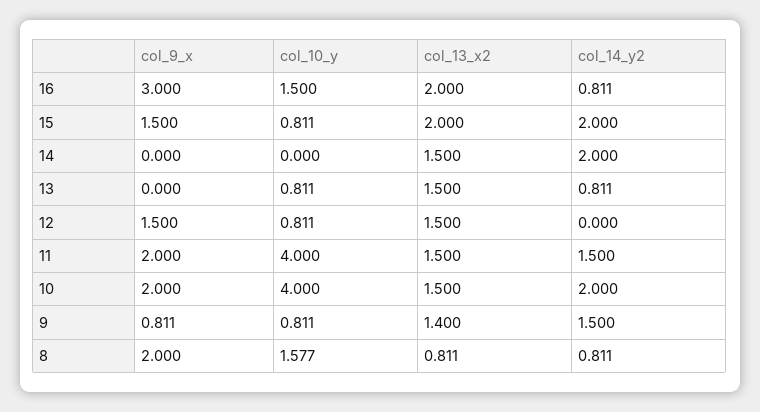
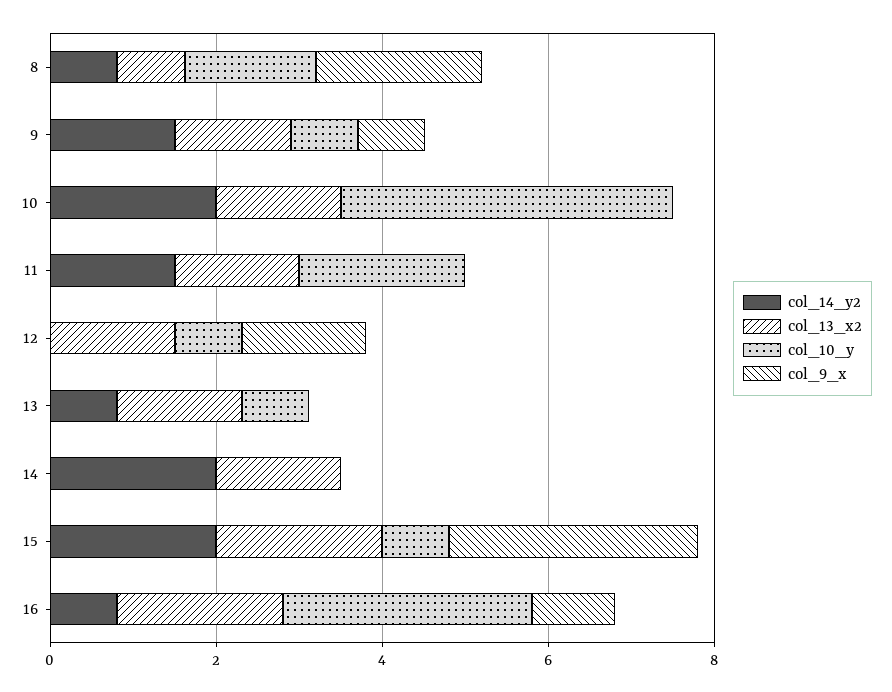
col_9_x, 16: 3 -> 1
col_10_y, 16: 1.5 -> 3
col_9_x, 15: 1.5 -> 3
col_9_x, 11: 2 -> 0
col_10_y, 11: 4 -> 2
col_9_x, 10: 2 -> 0

